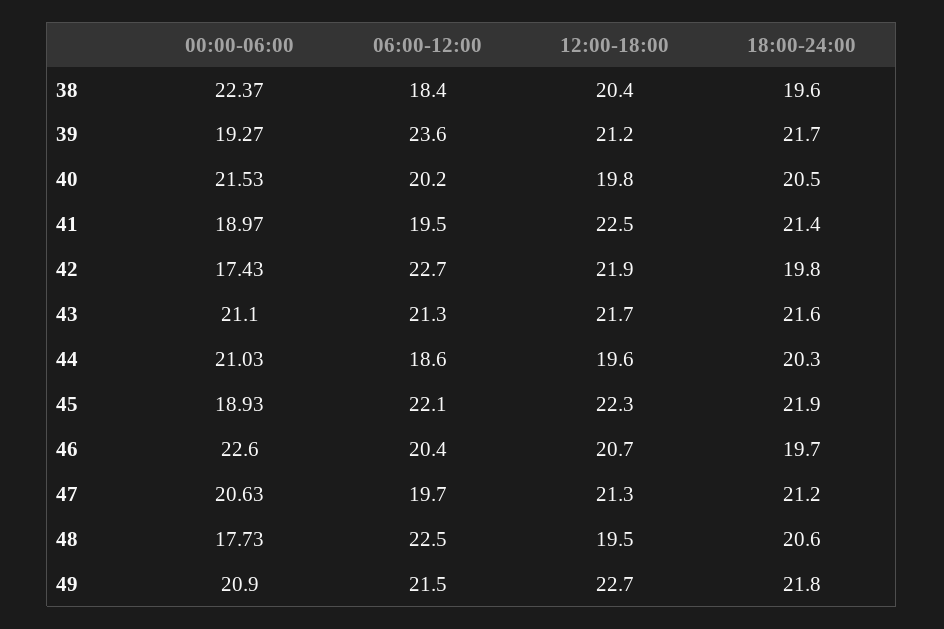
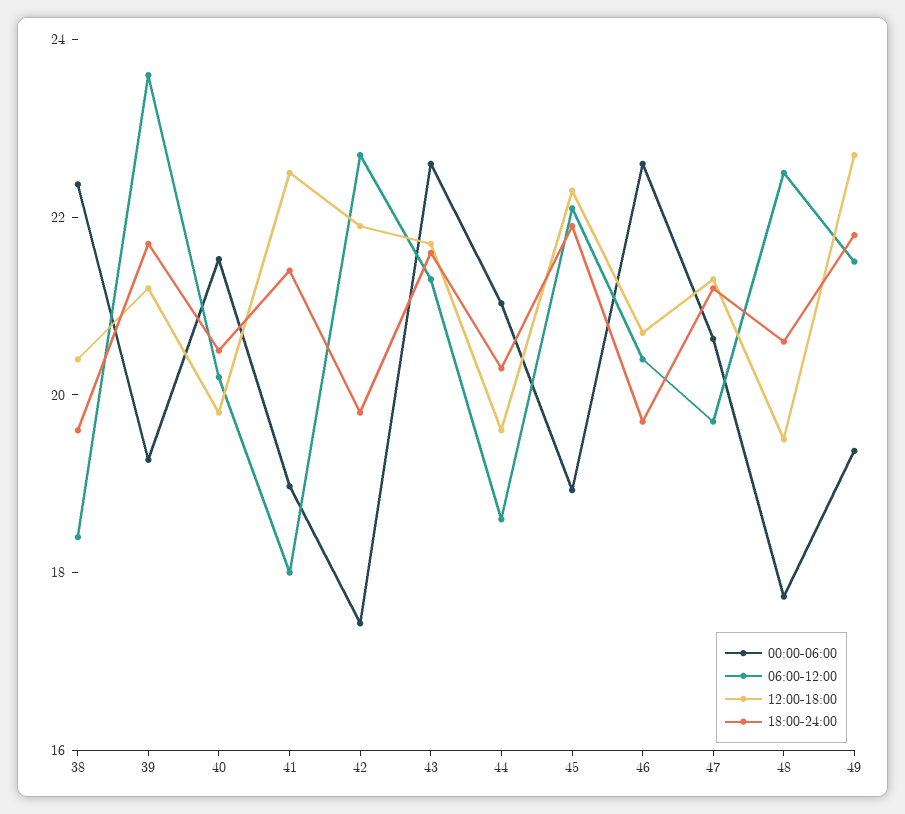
06:00-12:00, 41: 19.5 -> 18
00:00-06:00, 43: 21.1 -> 22.5
00:00-06:00, 49: 20.9 -> 19.5

